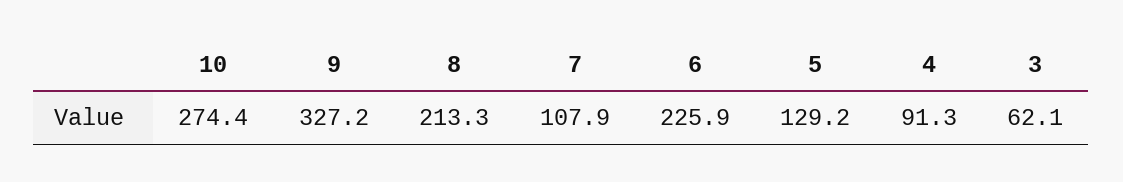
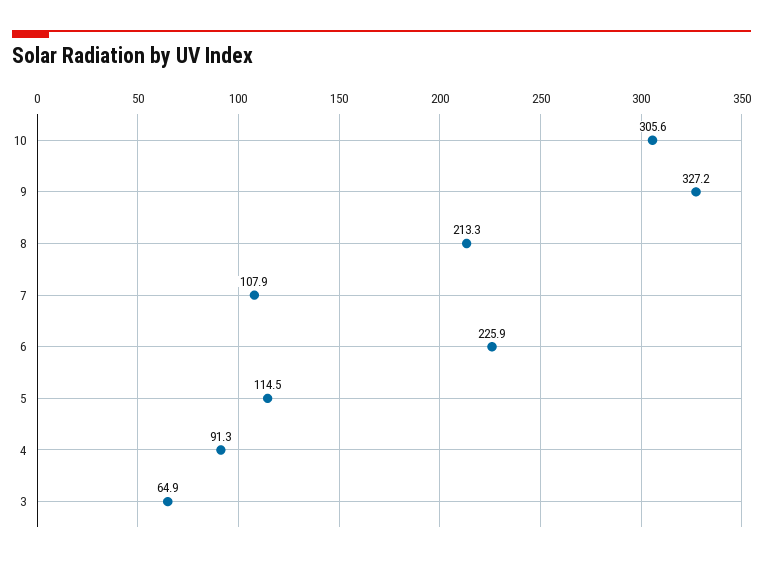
10: 274.4 -> 305.6
5: 129.2 -> 114.5
3: 62.1 -> 64.9

